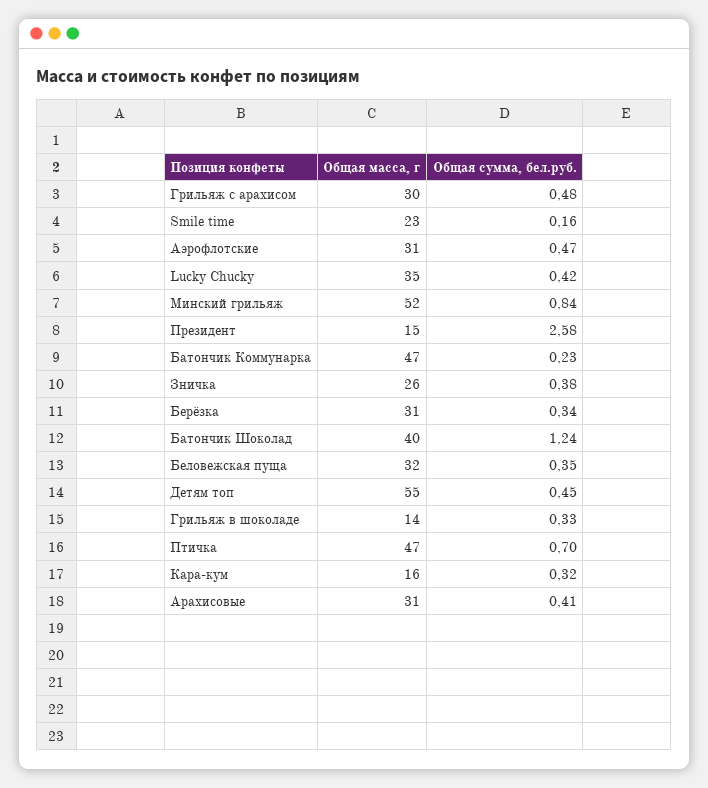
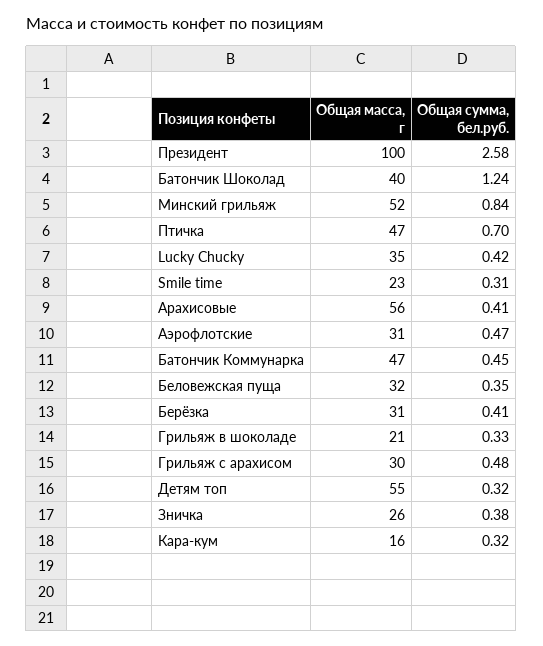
Общая сумма, бел.руб., Smile time: 0.16 -> 0.31
Общая масса, г, Президент: 15 -> 100
Общая сумма, бел.руб., Батончик Коммунарка: 0.23 -> 0.45
Общая сумма, бел.руб., Берёзка: 0.34 -> 0.41
Общая сумма, бел.руб., Детям топ: 0.45 -> 0.32
Общая масса, г, Грильяж в шоколаде: 14 -> 21
Общая масса, г, Арахисовые: 31 -> 56

